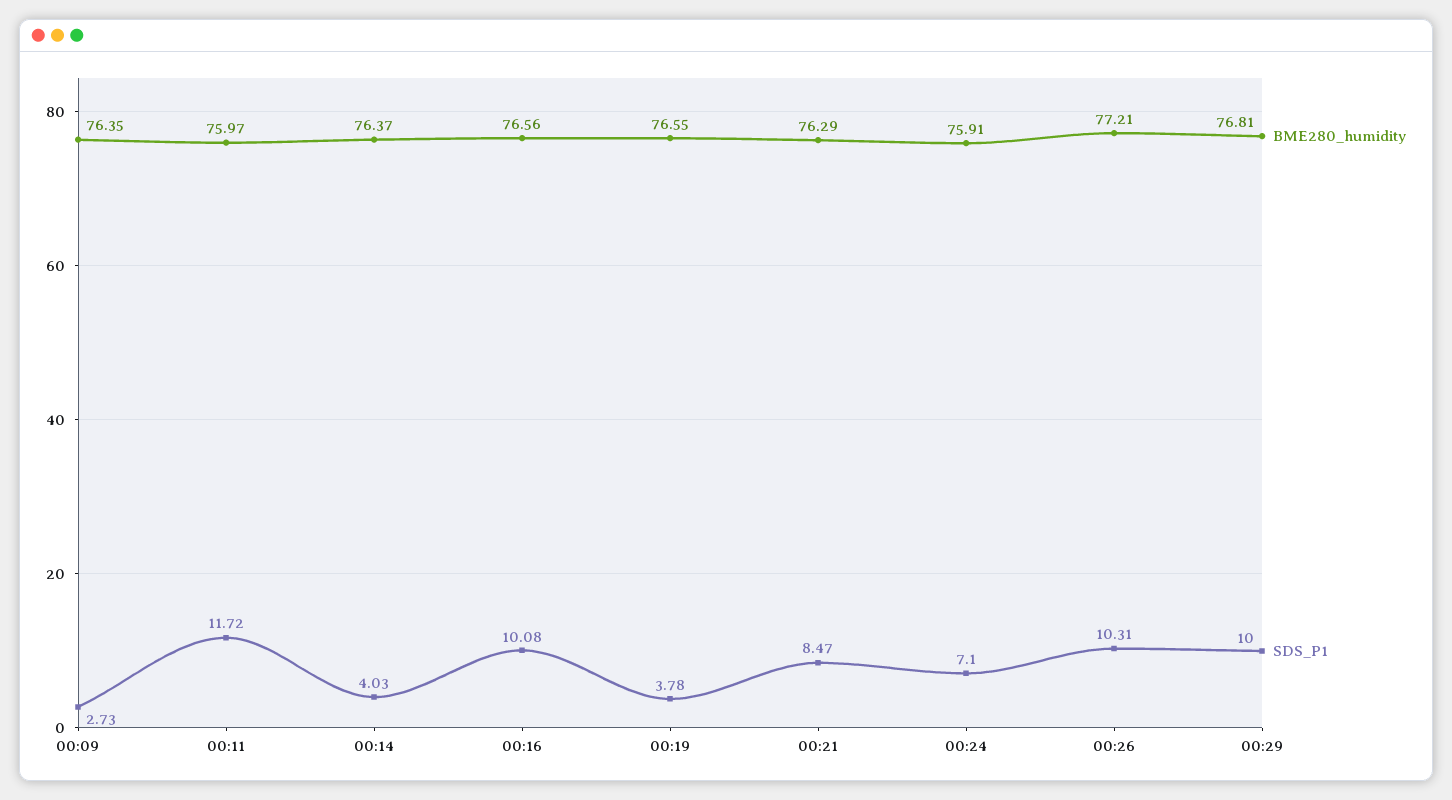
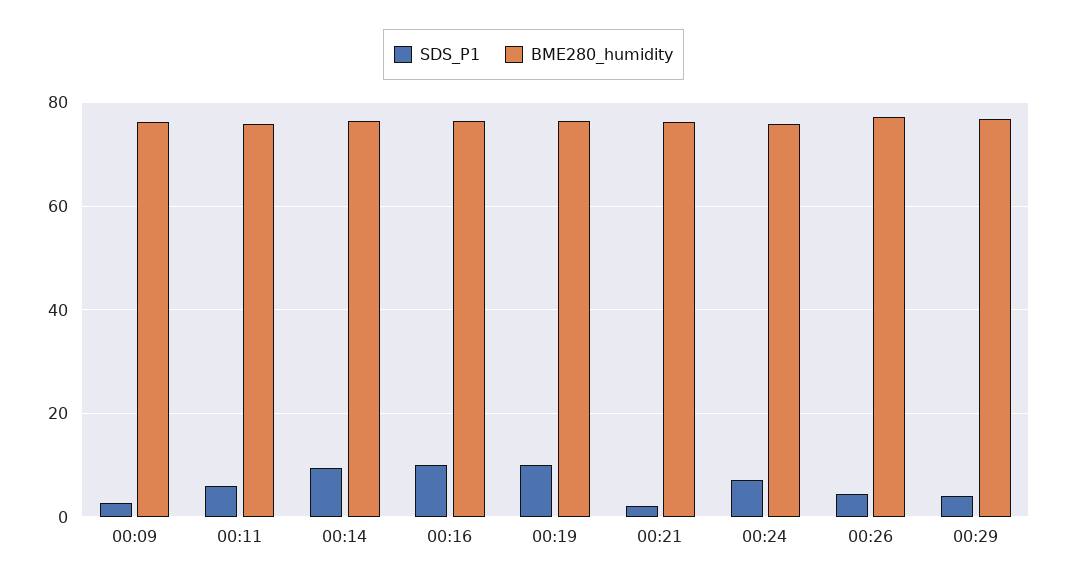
SDS_P1, 00:11: 11.72 -> 6
SDS_P1, 00:14: 4.03 -> 10
SDS_P1, 00:19: 3.78 -> 10
SDS_P1, 00:21: 8.47 -> 2
SDS_P1, 00:26: 10.31 -> 4
SDS_P1, 00:29: 10 -> 4

